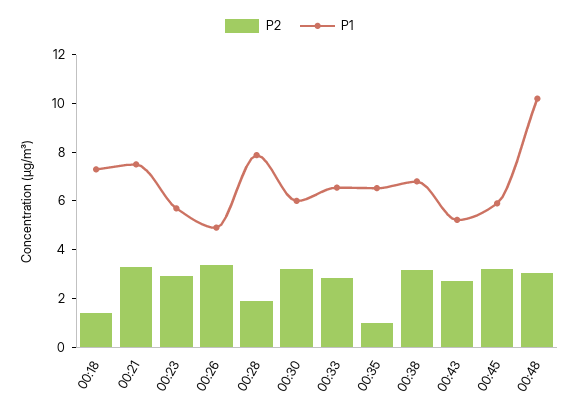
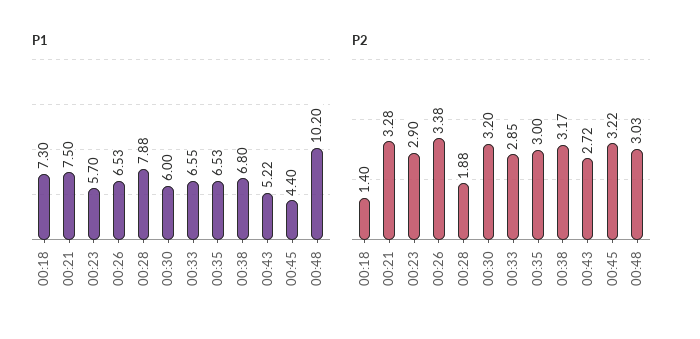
P1, 00:26: 5 -> 6.53
P2, 00:35: 1 -> 3
P1, 00:45: 6 -> 4.4

